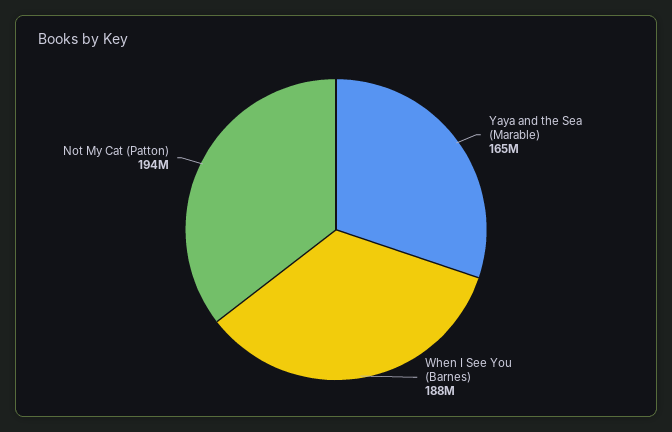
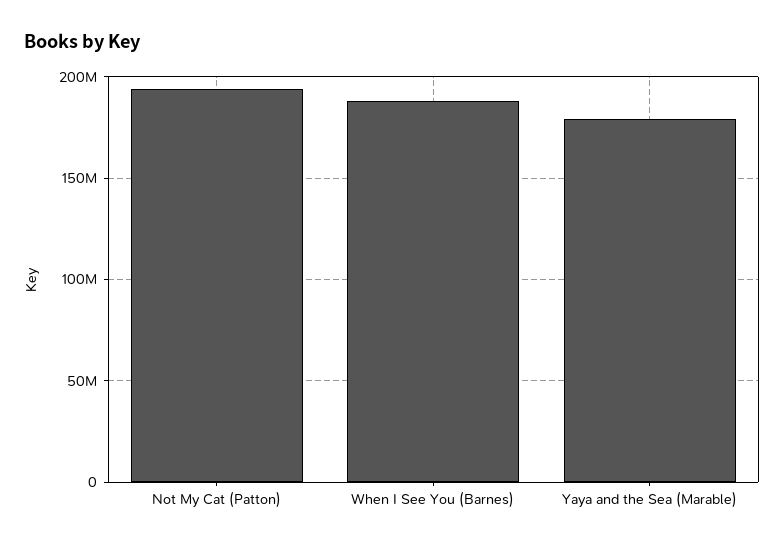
Yaya and the Sea (Marable): 165000000 -> 180000000

